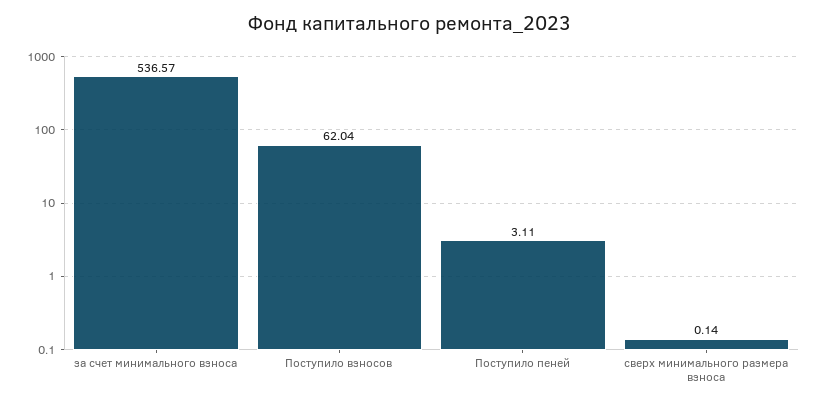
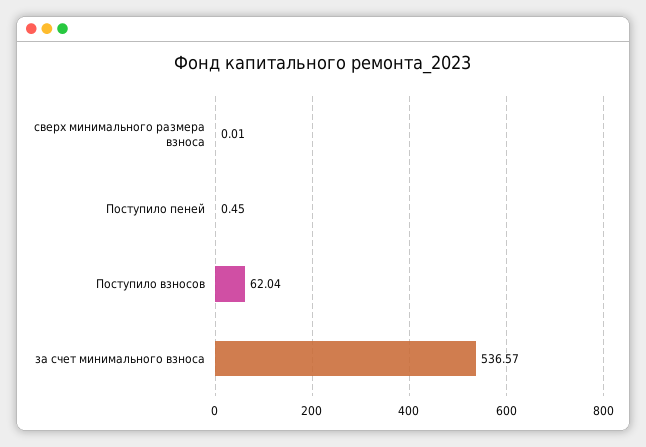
Поступило пеней: 3.11 -> 0.45
сверх минимального размера взноса: 0.14 -> 0.01

